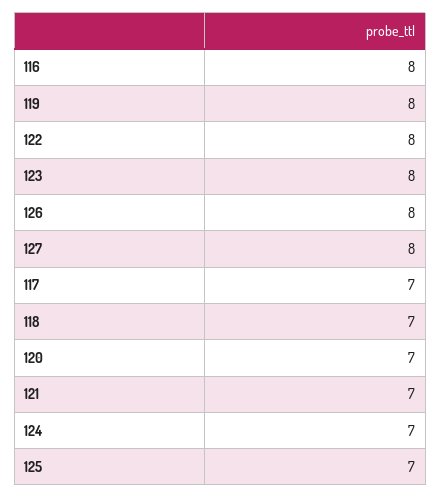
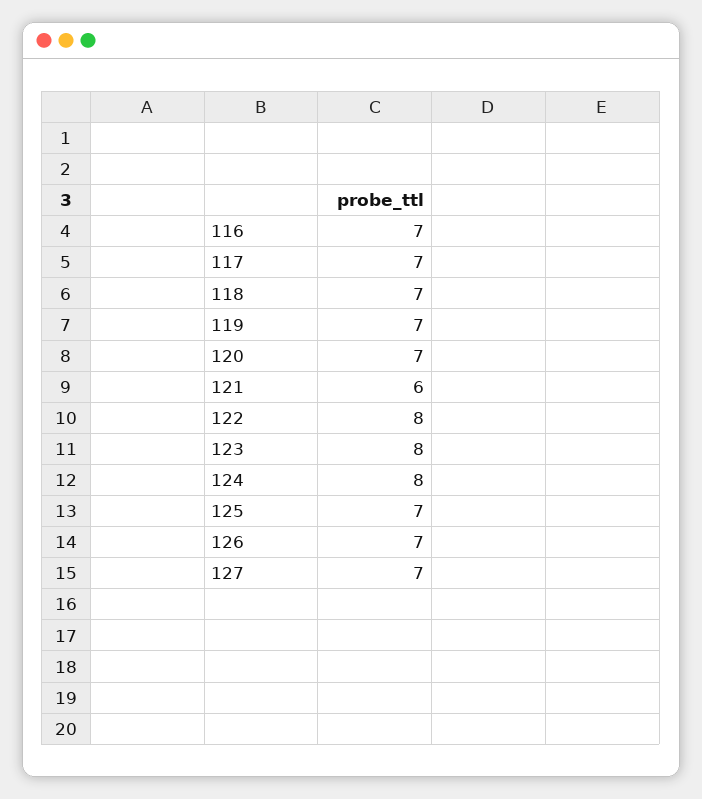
116: 8 -> 7
119: 8 -> 7
126: 8 -> 7
127: 8 -> 7
121: 7 -> 6
124: 7 -> 8

